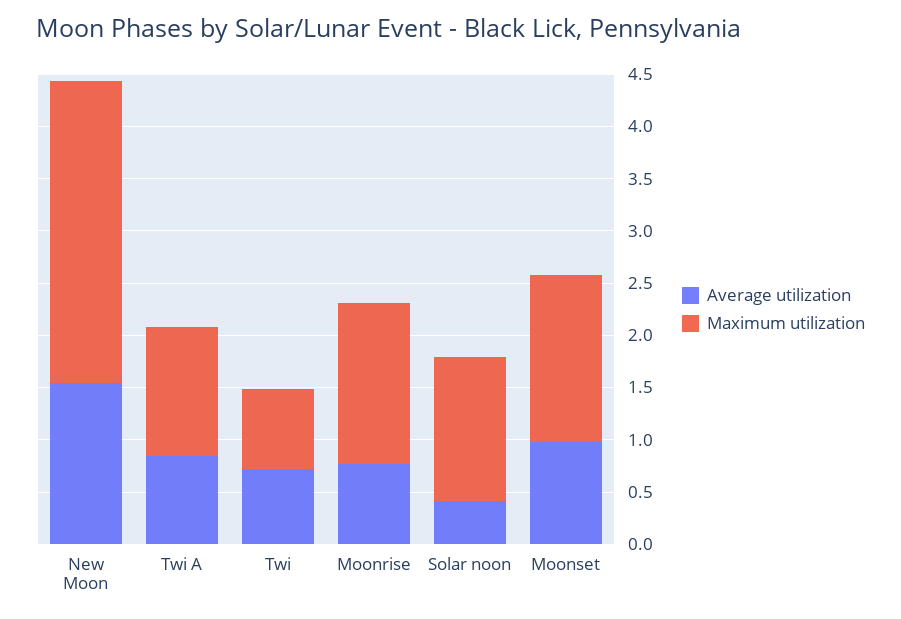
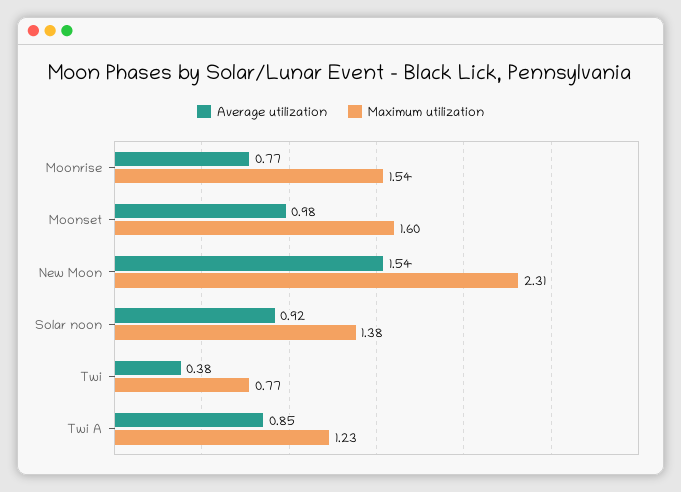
Maximum utilization, New Moon: 2.9 -> 2.31
Average utilization, Twi: 0.7 -> 0.38
Average utilization, Solar noon: 0.4 -> 0.92

